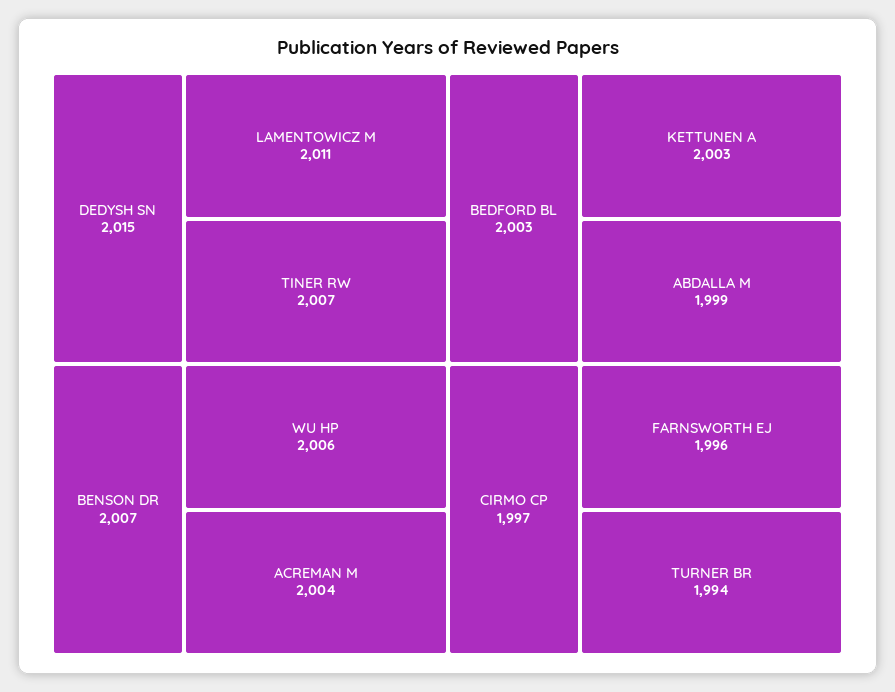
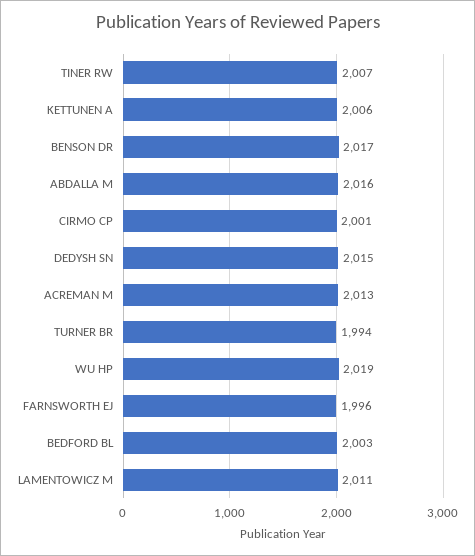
BENSON DR: 2007 -> 2017
WU HP: 2006 -> 2019
ACREMAN M: 2004 -> 2013
KETTUNEN A: 2003 -> 2006
ABDALLA M: 1999 -> 2016
CIRMO CP: 1997 -> 2001

